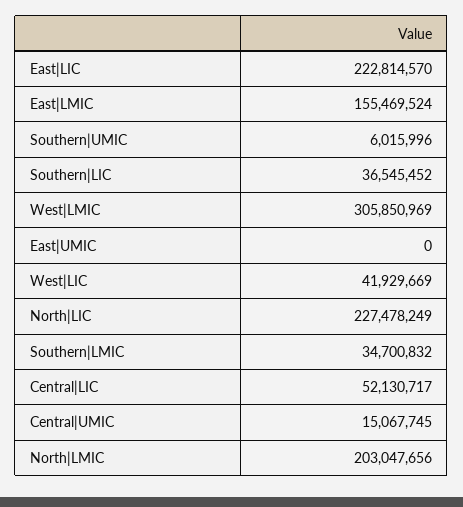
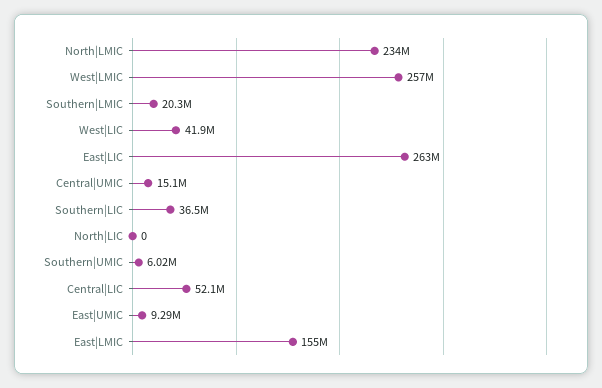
East|LIC: 222814570 -> 263000000
West|LMIC: 305850969 -> 257000000
East|UMIC: 0 -> 9290000
North|LIC: 227478249 -> 0
Southern|LMIC: 34700832 -> 20300000
North|LMIC: 203047656 -> 234000000

